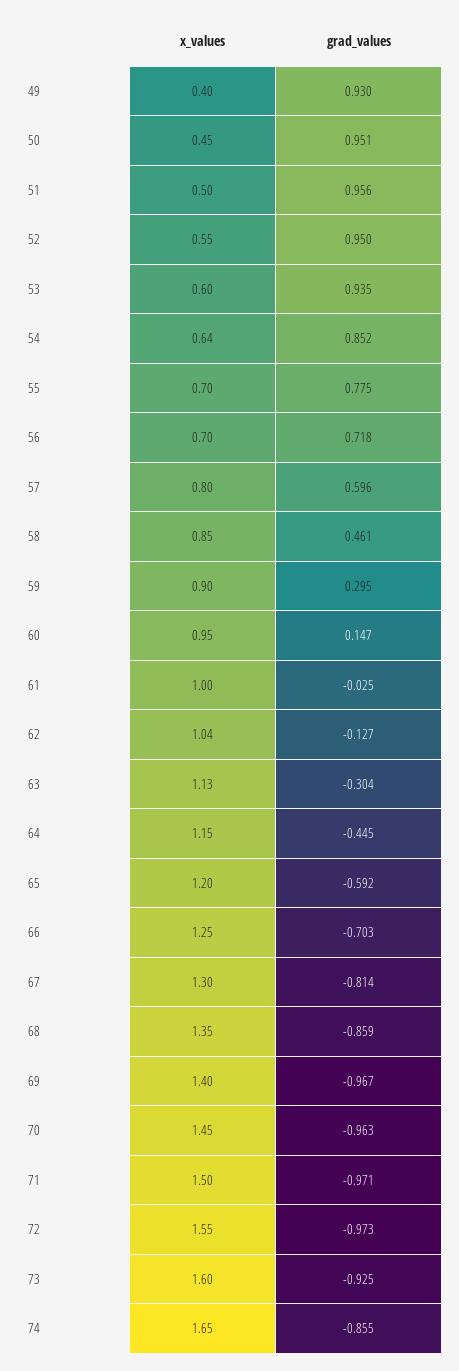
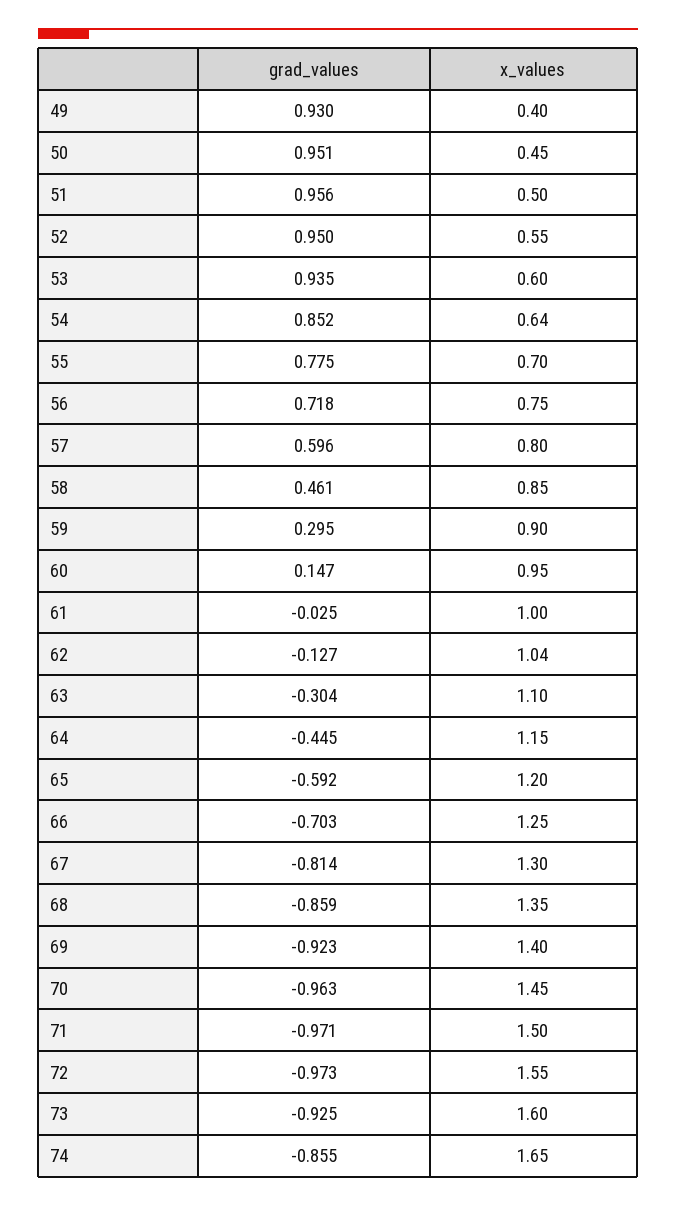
x_values, 56: 0.7 -> 0.75
x_values, 63: 1.13 -> 1.1
grad_values, 69: -0.967 -> -0.923

